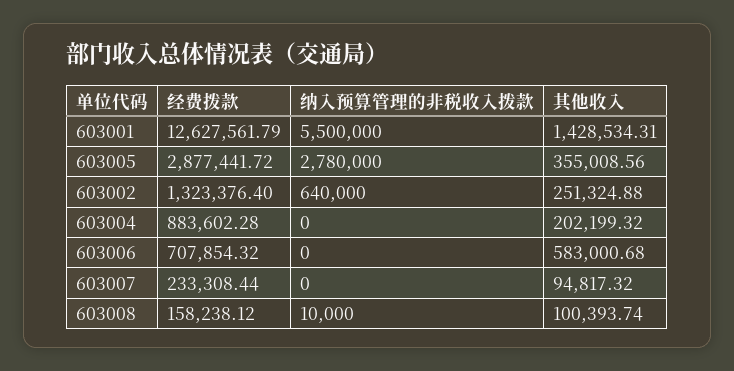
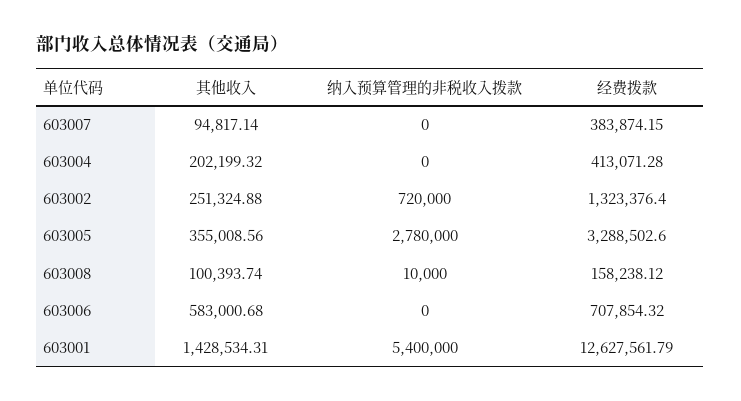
纳入预算管理的非税收入拨款, 603001: 5500000 -> 5400000
经费拨款, 603005: 2877441.72 -> 3288502.6
纳入预算管理的非税收入拨款, 603002: 640000 -> 720000
经费拨款, 603004: 883602.28 -> 413071.28
经费拨款, 603007: 233308.44 -> 383874.15
其他收入, 603007: 94817.32 -> 94817.14

